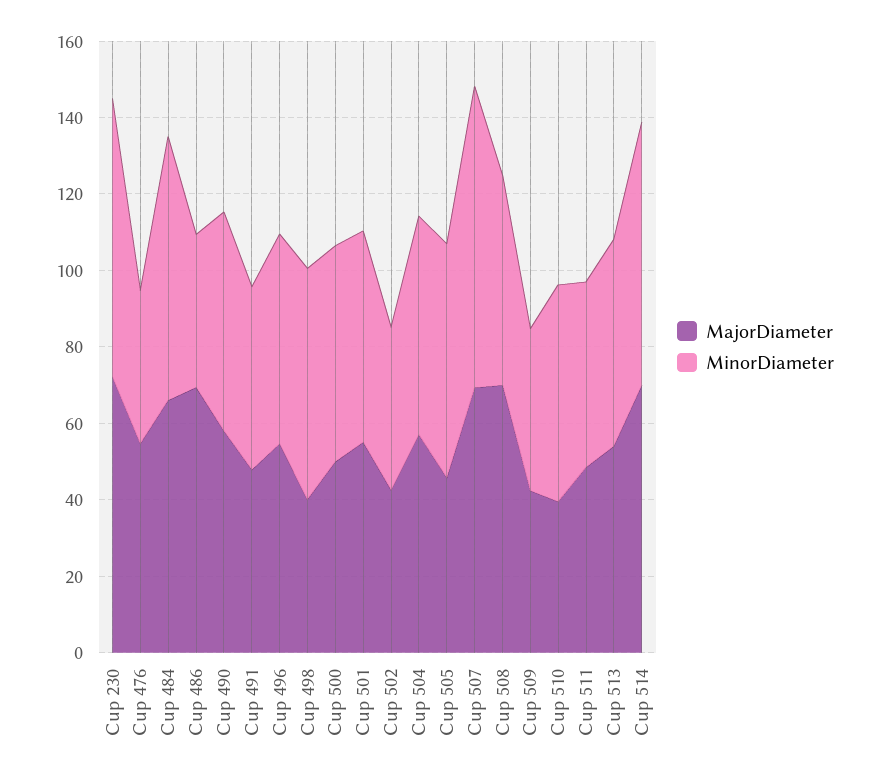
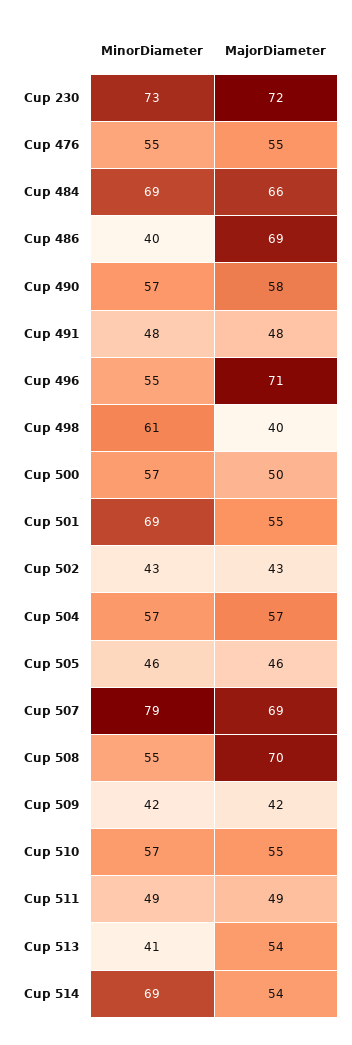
MinorDiameter, Cup 476: 40 -> 55
MajorDiameter, Cup 496: 55 -> 71
MinorDiameter, Cup 501: 55 -> 69
MinorDiameter, Cup 505: 60 -> 46
MajorDiameter, Cup 510: 40 -> 55
MinorDiameter, Cup 513: 55 -> 41
MajorDiameter, Cup 514: 70 -> 54

